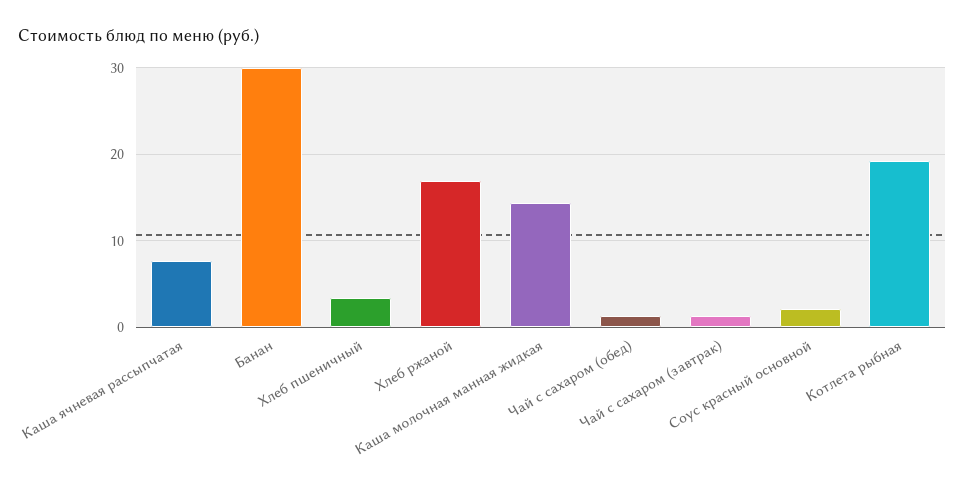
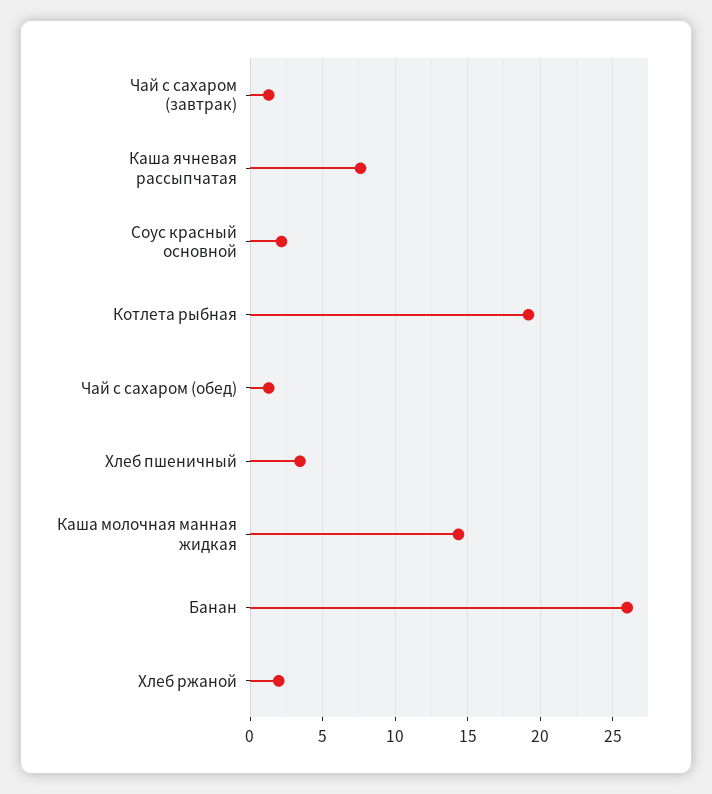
Банан: 30 -> 26
Хлеб ржаной: 17 -> 2

